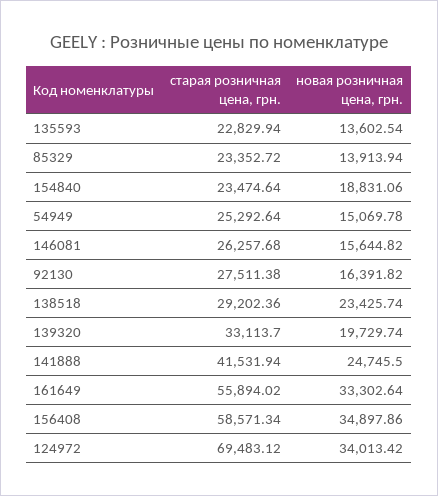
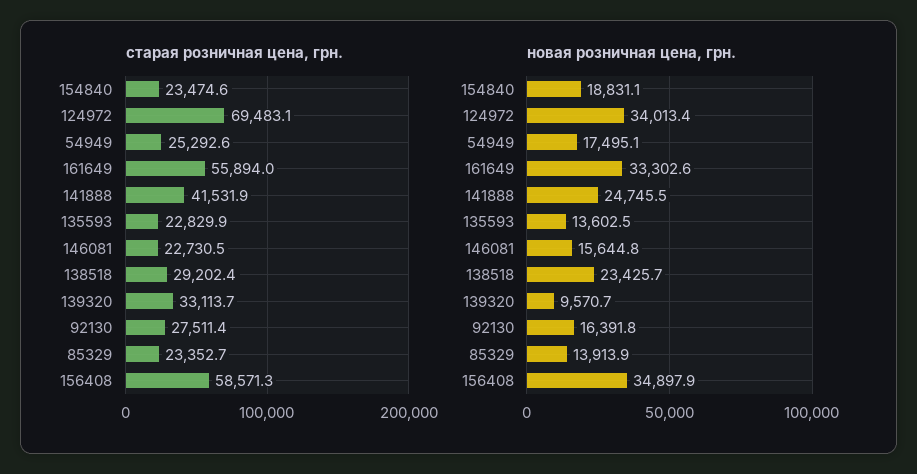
новая розничная цена, грн., 54949: 15069.78 -> 17495.1
старая розничная цена, грн., 146081: 26257.68 -> 22730.5
новая розничная цена, грн., 139320: 19729.74 -> 9570.7

